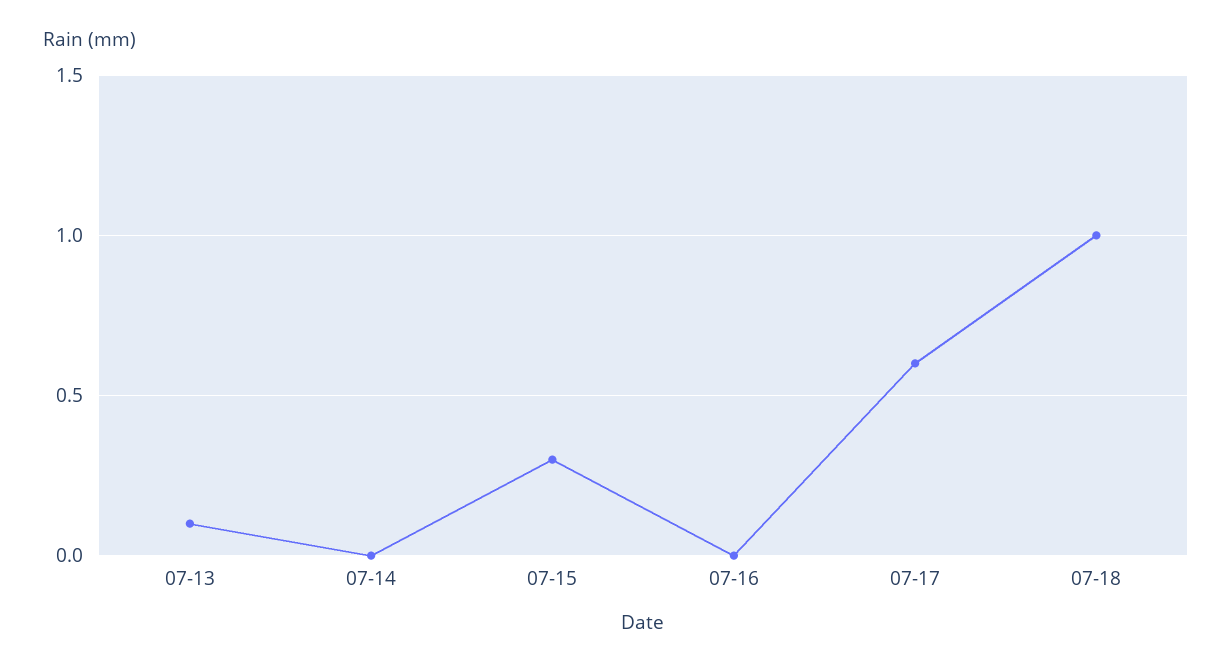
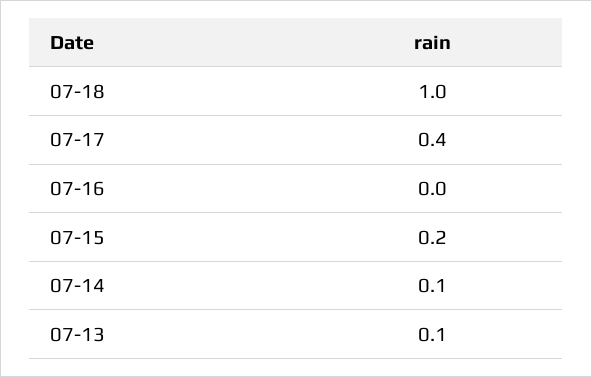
07-14: 0 -> 0.1
07-15: 0.3 -> 0.2
07-17: 0.6 -> 0.4

